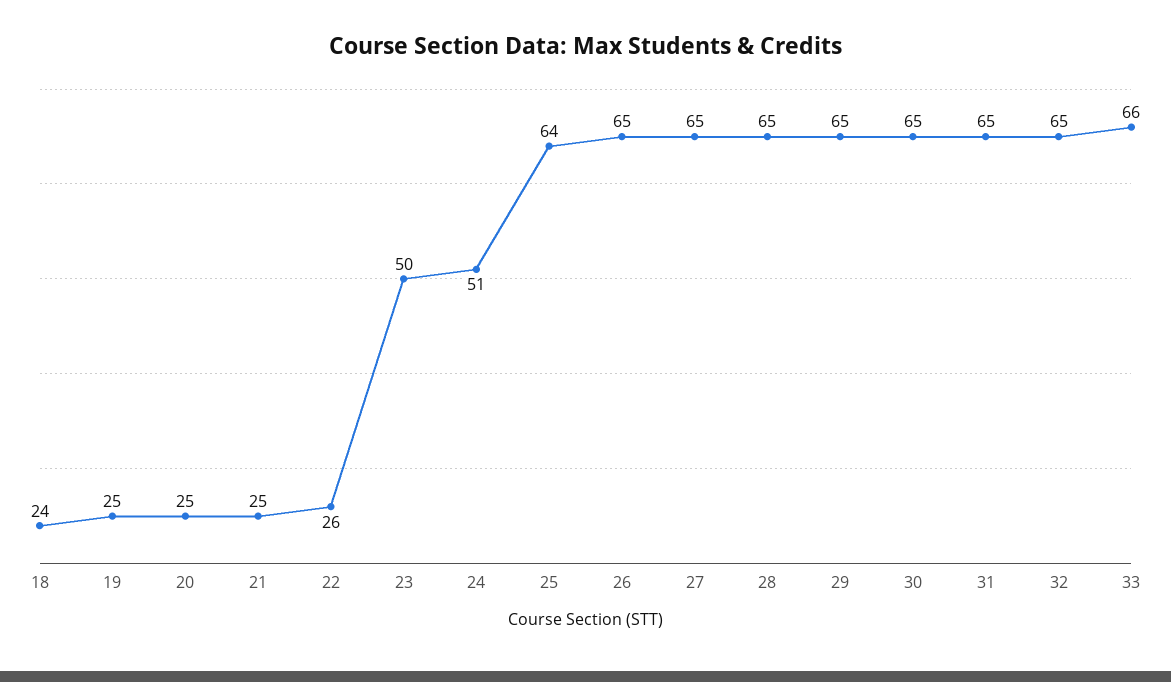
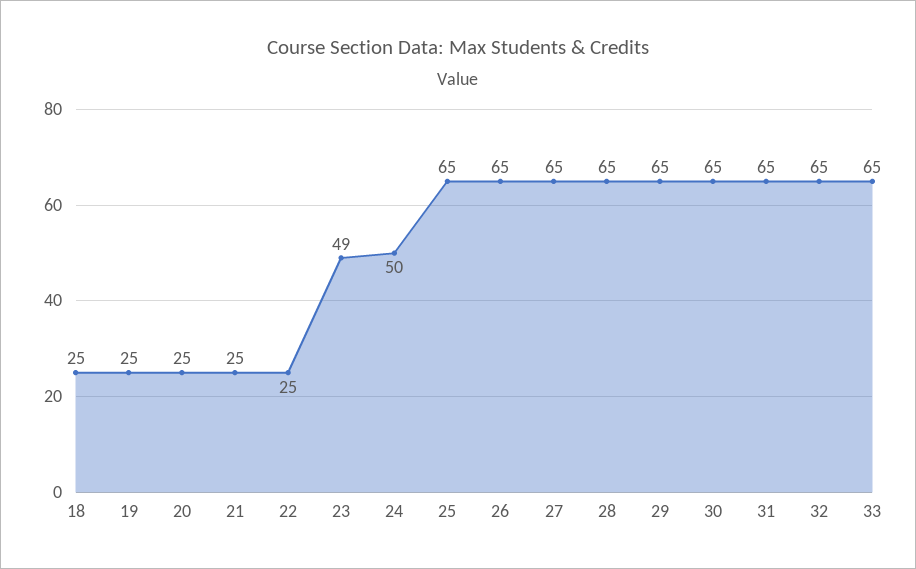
18: 24 -> 25
22: 26 -> 25
23: 50 -> 49
24: 51 -> 50
25: 64 -> 65
33: 66 -> 65

